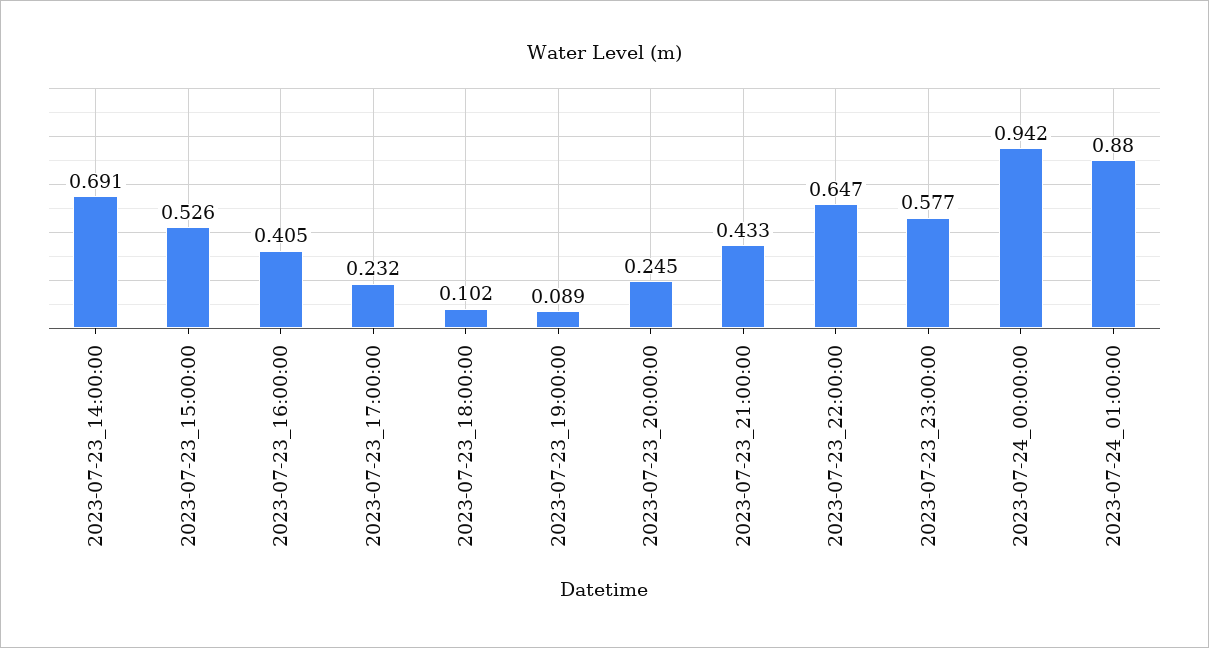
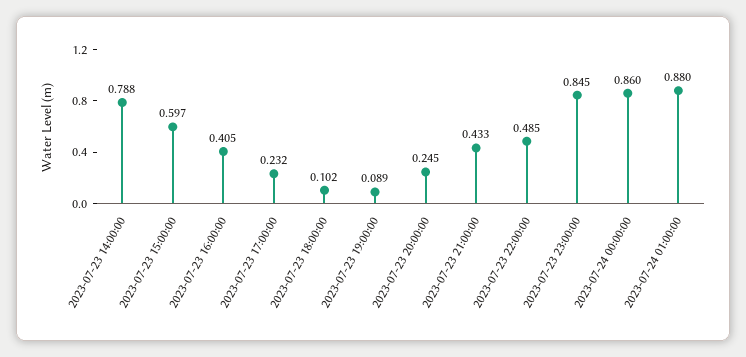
2023-07-23_14:00:00: 0.691 -> 0.788
2023-07-23_15:00:00: 0.526 -> 0.597
2023-07-23_22:00:00: 0.647 -> 0.485
2023-07-23_23:00:00: 0.577 -> 0.845
2023-07-24_00:00:00: 0.942 -> 0.86

